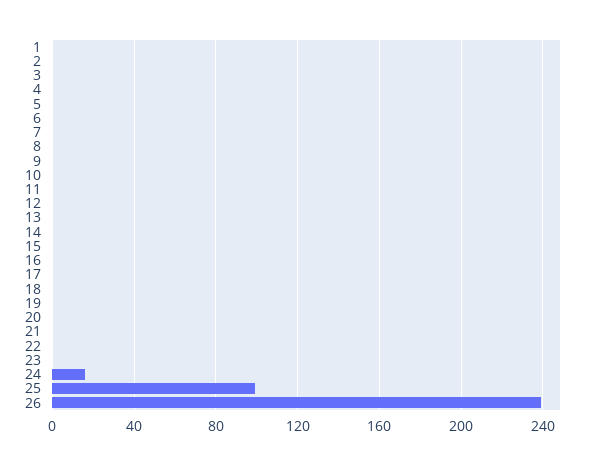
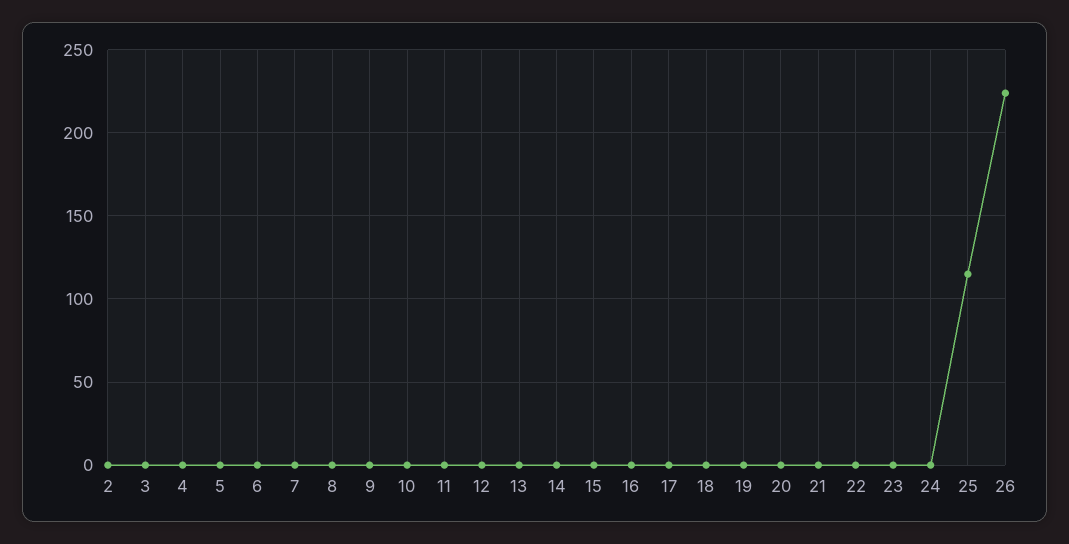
1: 0 -> none
24: 15 -> 0
25: 100 -> 115
26: 240 -> 225

